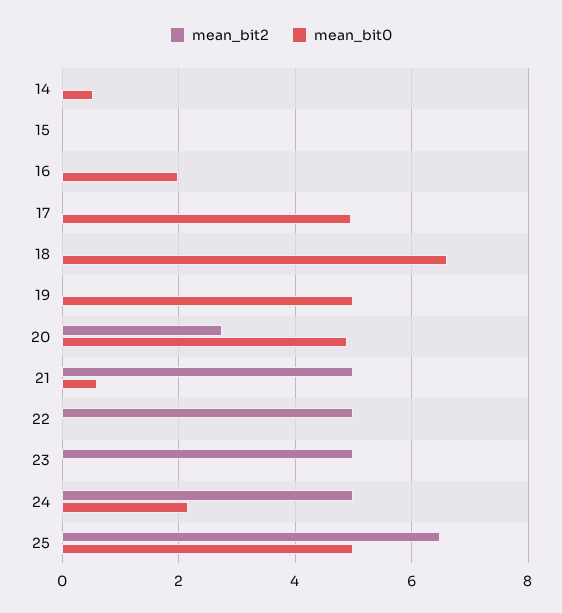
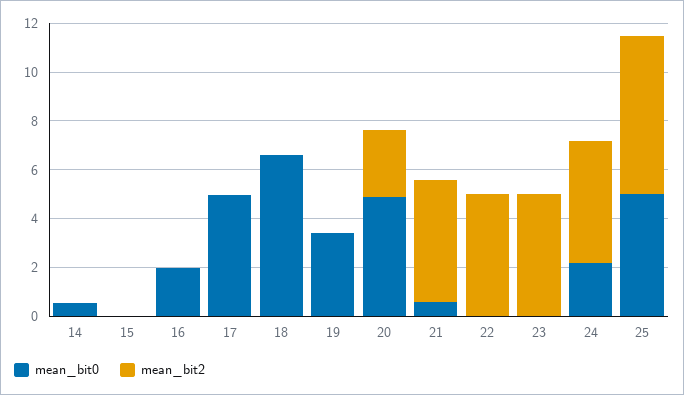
mean_bit0, 19: 5 -> 3.5

